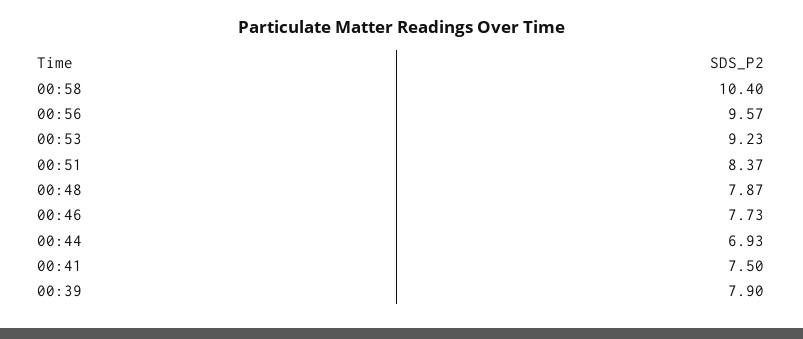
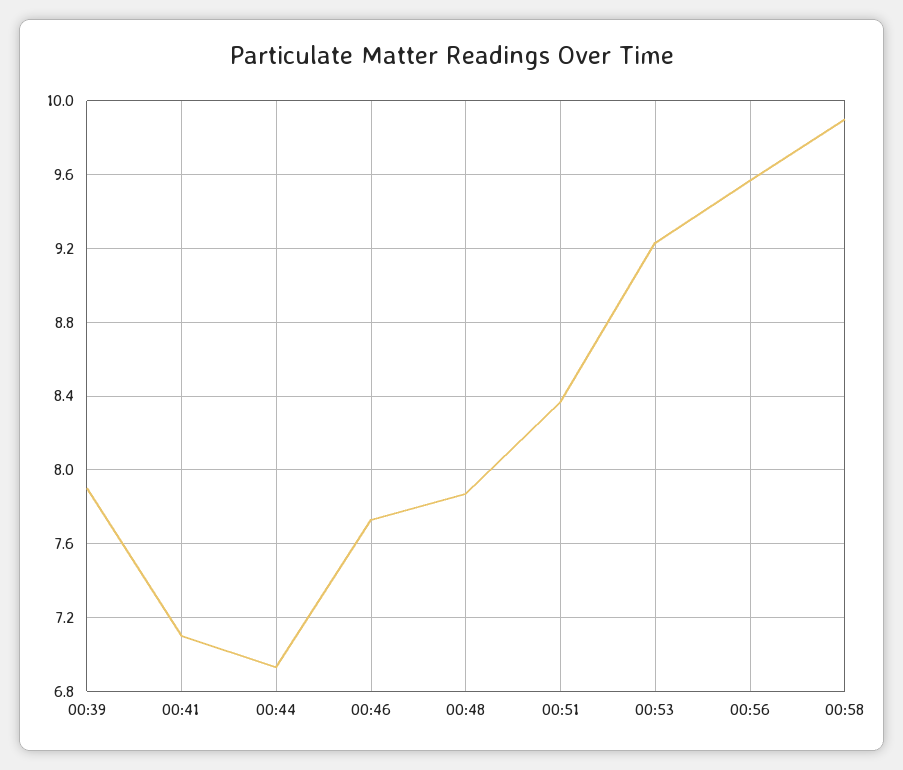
00:58: 10.4 -> 9.9
00:41: 7.5 -> 7.1

